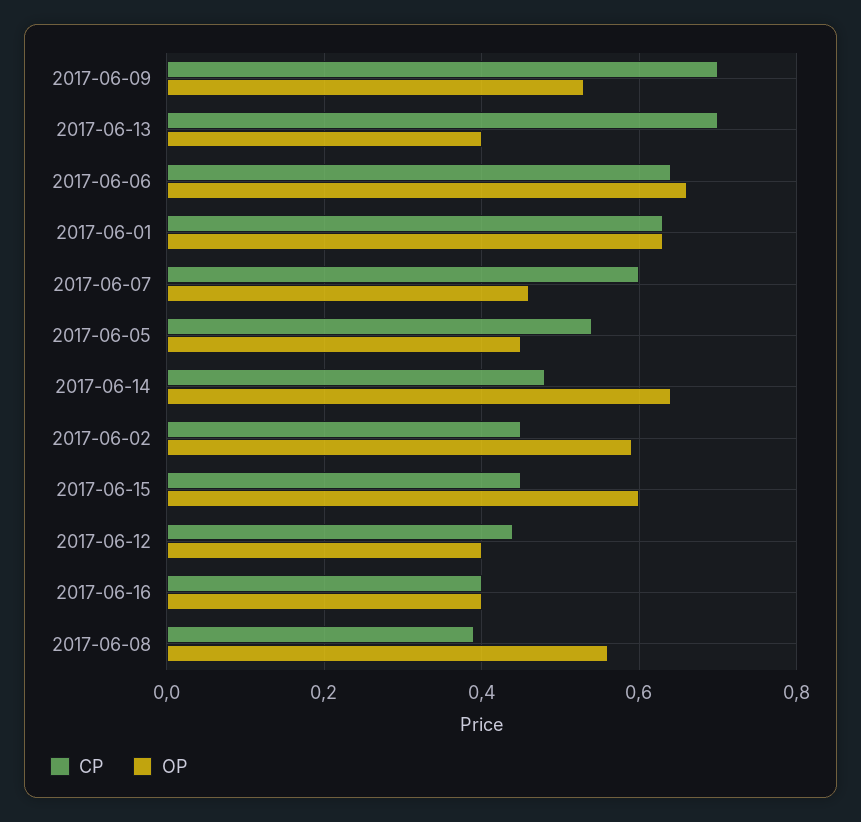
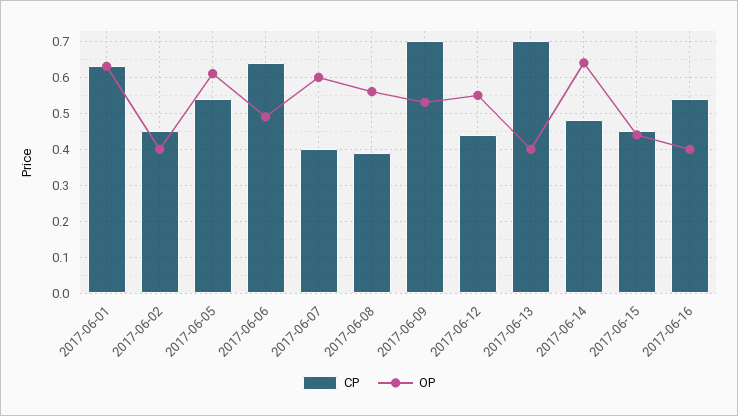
OP, 2017-06-06: 0.65 -> 0.5
CP, 2017-06-07: 0.6 -> 0.4
OP, 2017-06-07: 0.45 -> 0.6
OP, 2017-06-05: 0.45 -> 0.6
OP, 2017-06-02: 0.6 -> 0.4
OP, 2017-06-15: 0.6 -> 0.45
OP, 2017-06-12: 0.4 -> 0.55
CP, 2017-06-16: 0.4 -> 0.55

